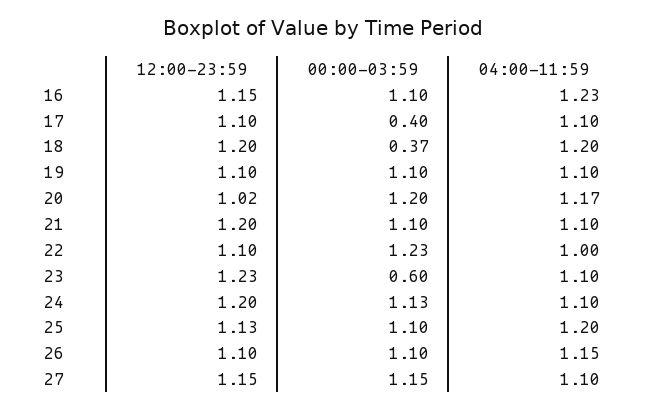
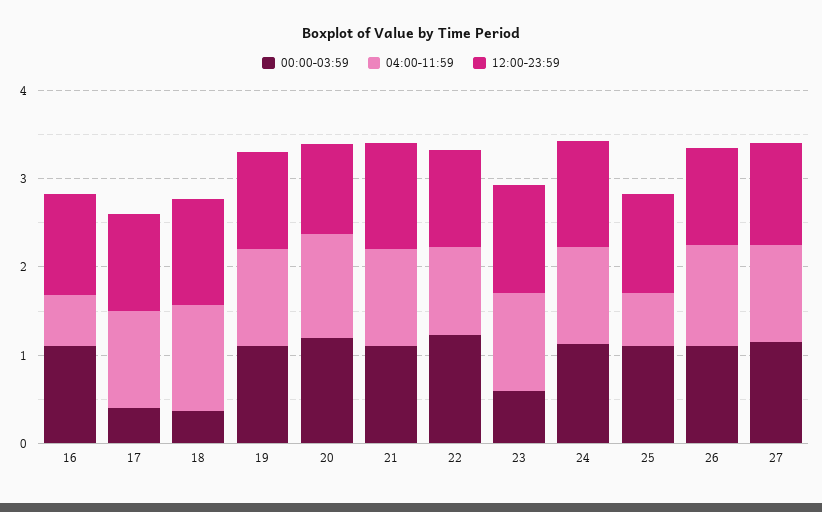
04:00-11:59, 16: 1.23 -> 0.6
04:00-11:59, 25: 1.2 -> 0.6

